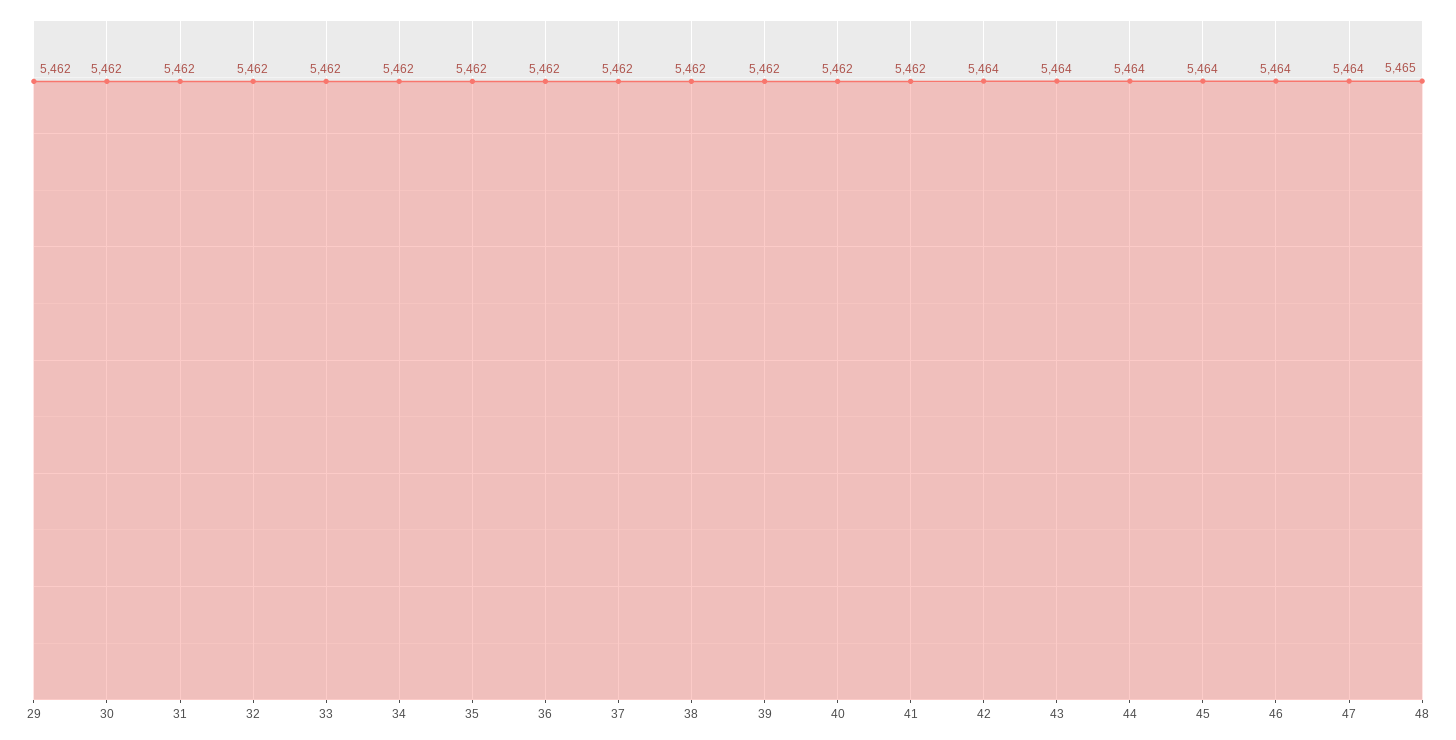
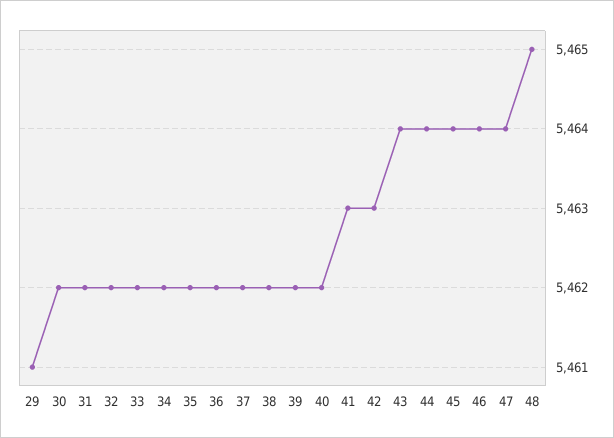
29: 5462 -> 5461
41: 5462 -> 5463
42: 5464 -> 5463

